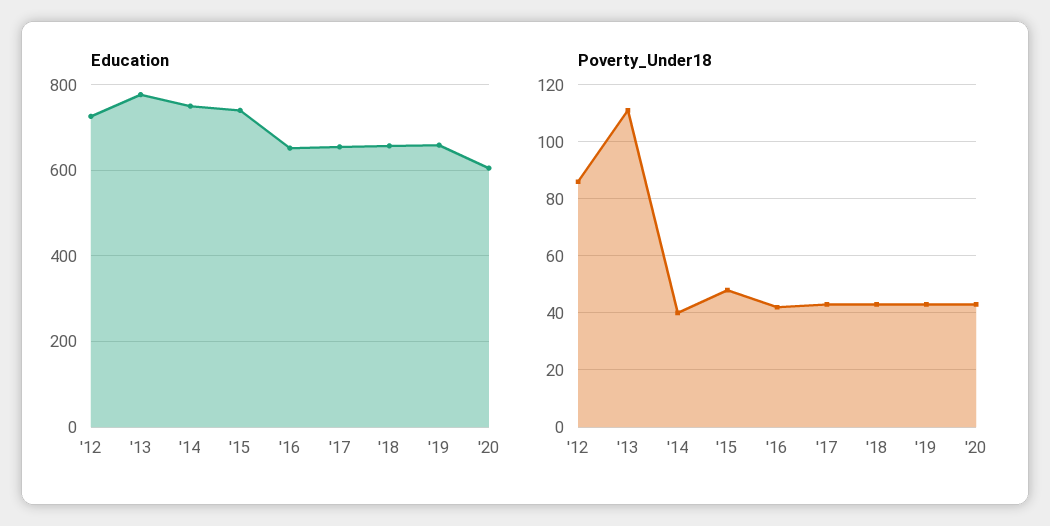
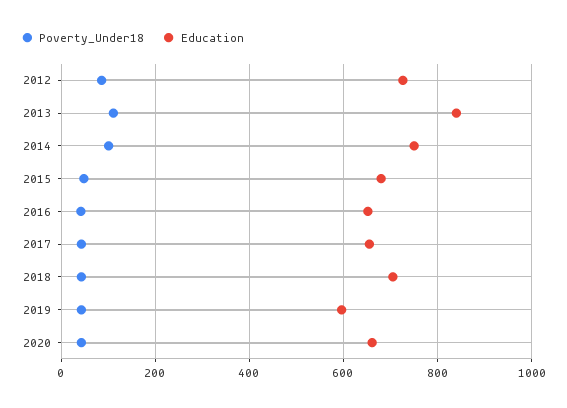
Education, '13: 780 -> 840
Education, '15: 740 -> 680
Education, '18: 660 -> 700
Education, '19: 660 -> 600
Education, '20: 600 -> 660
Poverty_Under18, '14: 40 -> 100

